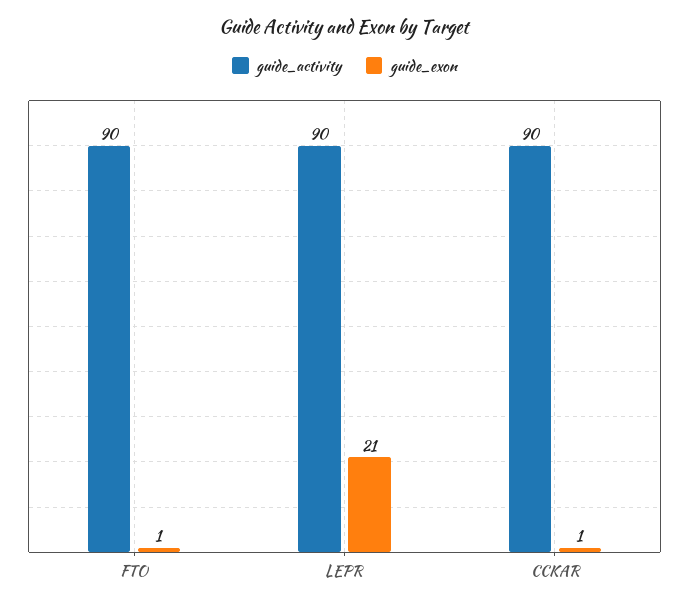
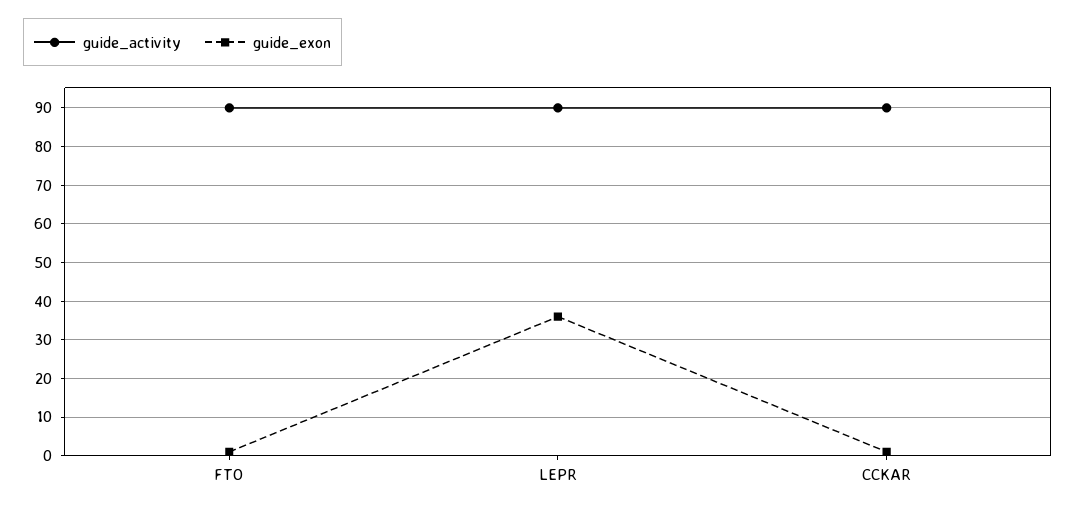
guide_exon, LEPR: 21 -> 35

